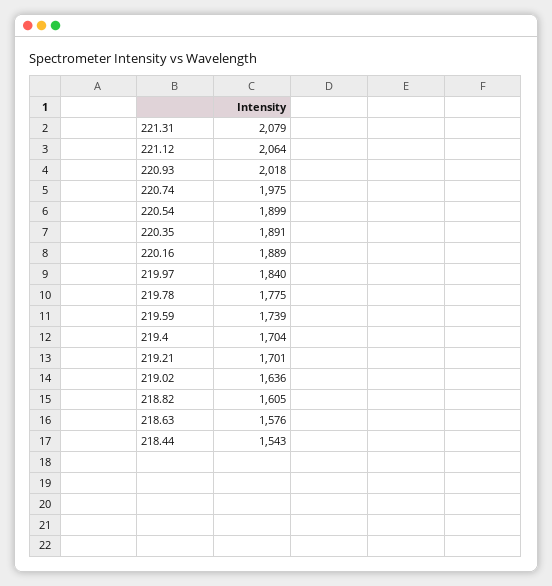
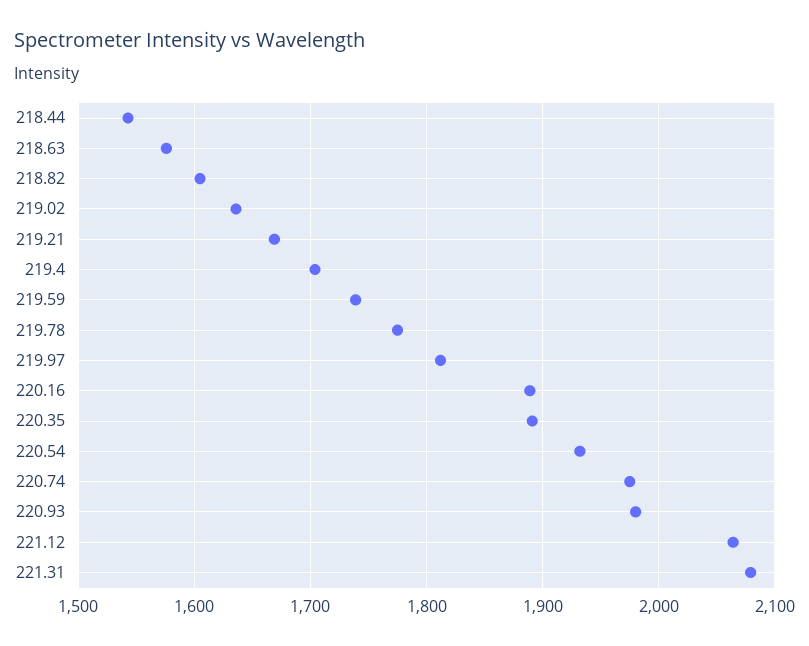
220.93: 2018 -> 1980
220.54: 1899 -> 1930
219.97: 1840 -> 1810
219.21: 1701 -> 1670

